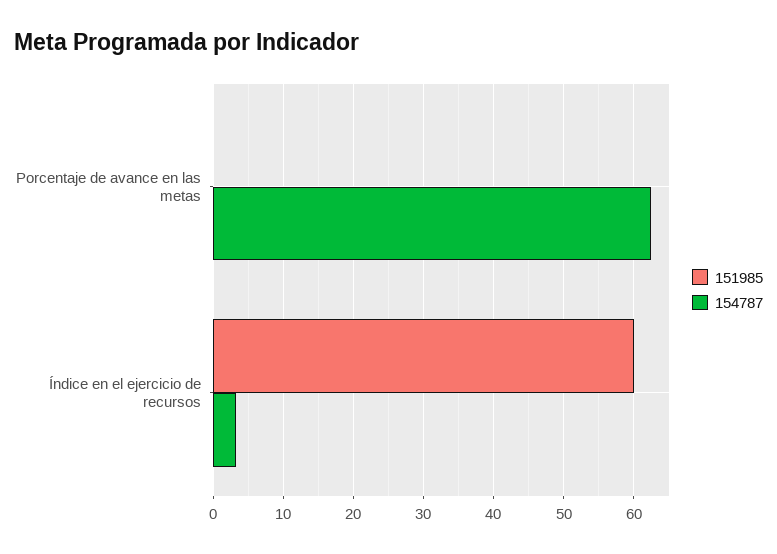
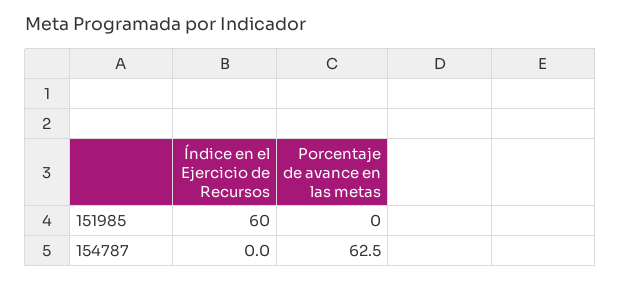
154787, Índice en el ejercicio de recursos: 3 -> 0

